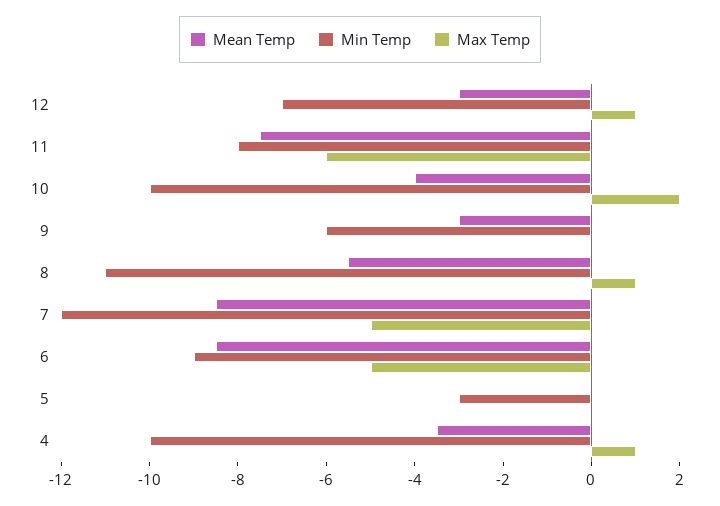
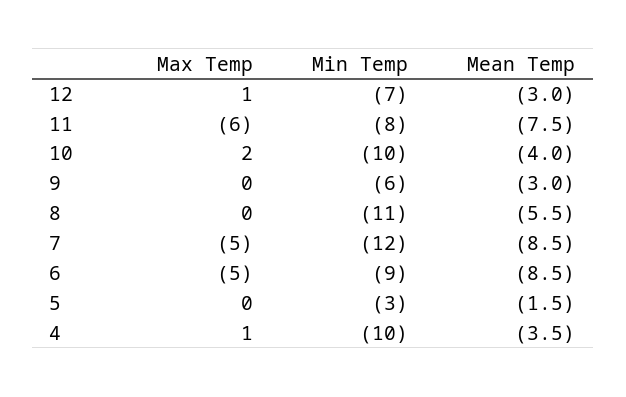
Max Temp, 8: 1 -> 0
Mean Temp, 5: 0 -> -1.5

